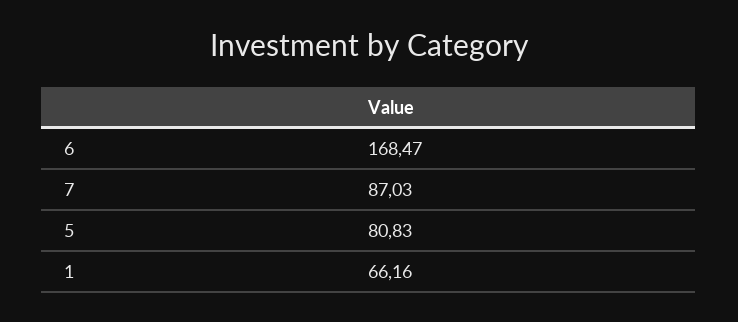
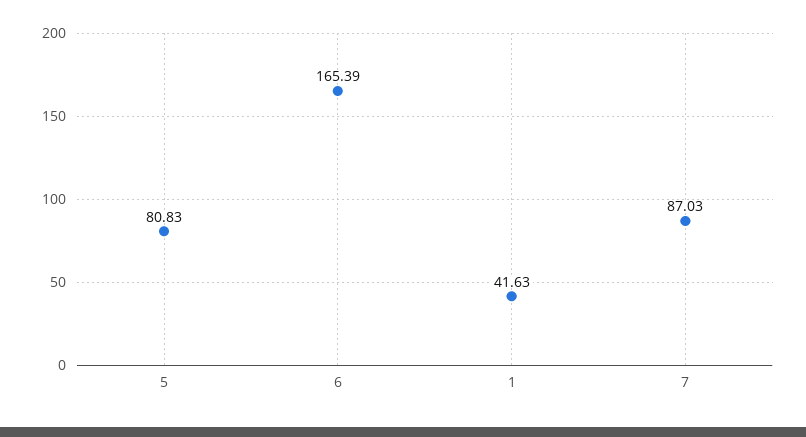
6: 168.47 -> 165.39
1: 66.16 -> 41.63

